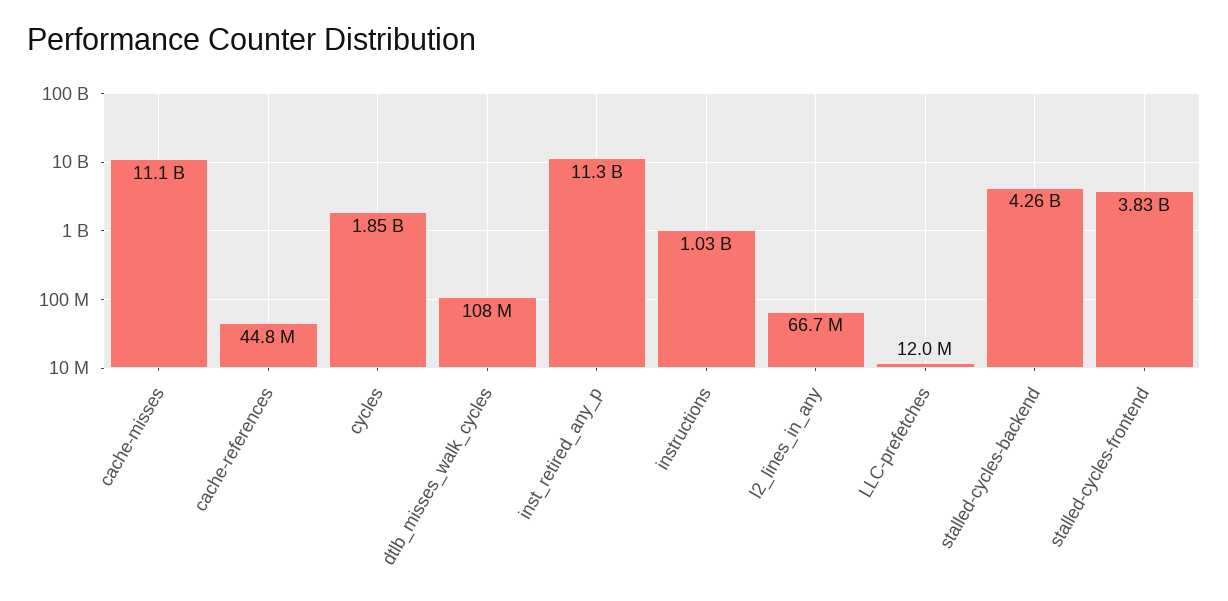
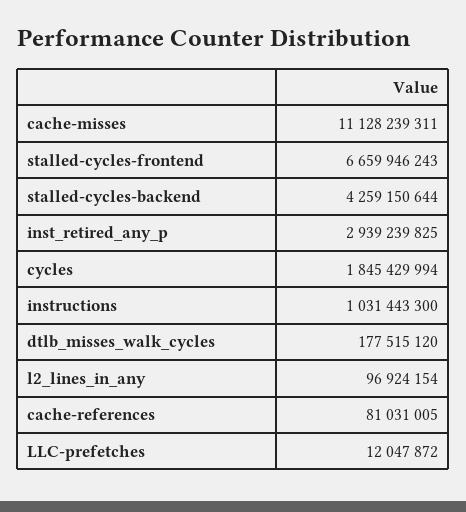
cache-references: 44800000 -> 81031005
dtlb_misses_walk_cycles: 108000000 -> 177515120
inst_retired_any_p: 11300000000 -> 2939239825
l2_lines_in_any: 66700000 -> 96924154
stalled-cycles-frontend: 3830000000 -> 6659946243

